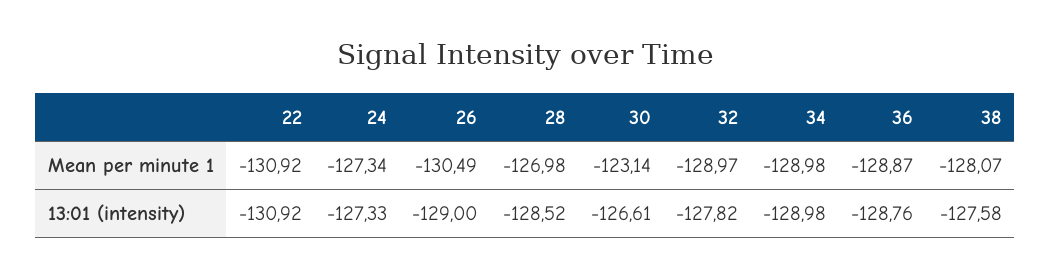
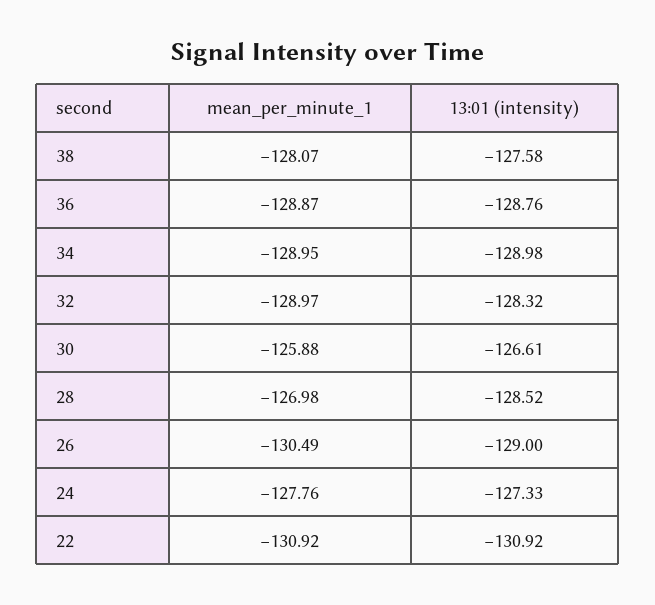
24, Mean per minute 1: -127.34 -> -127.76
30, Mean per minute 1: -123.14 -> -125.88
34, Mean per minute 1: -128.98 -> -128.95
32, 13:01 (intensity): -127.82 -> -128.32

